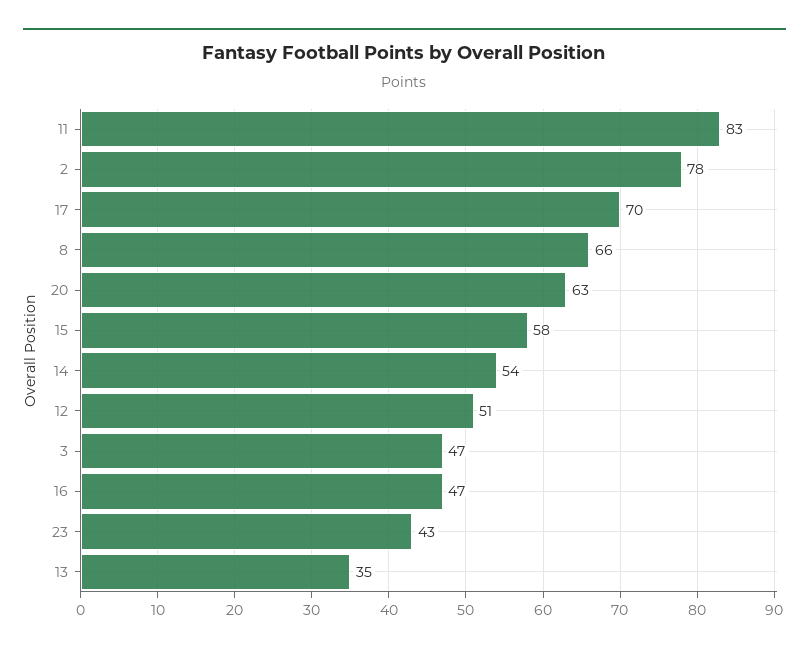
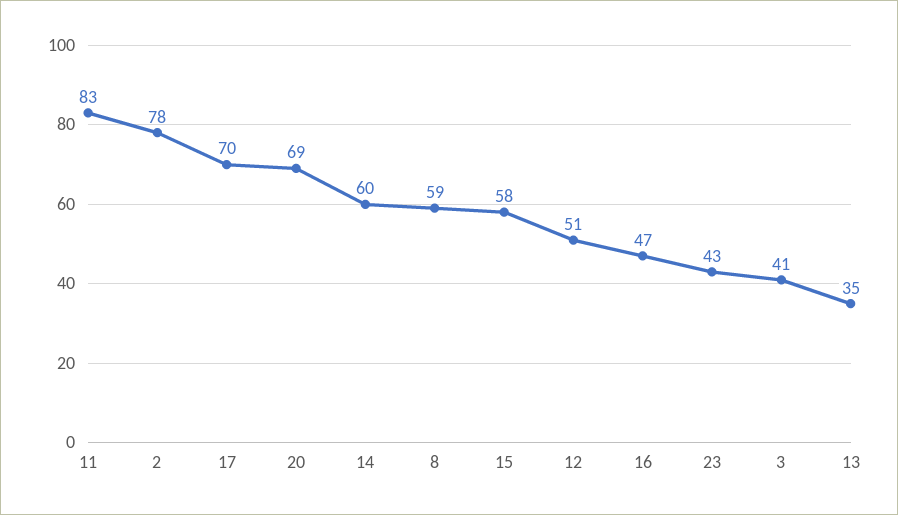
8: 66 -> 59
20: 63 -> 69
14: 54 -> 60
3: 47 -> 41

